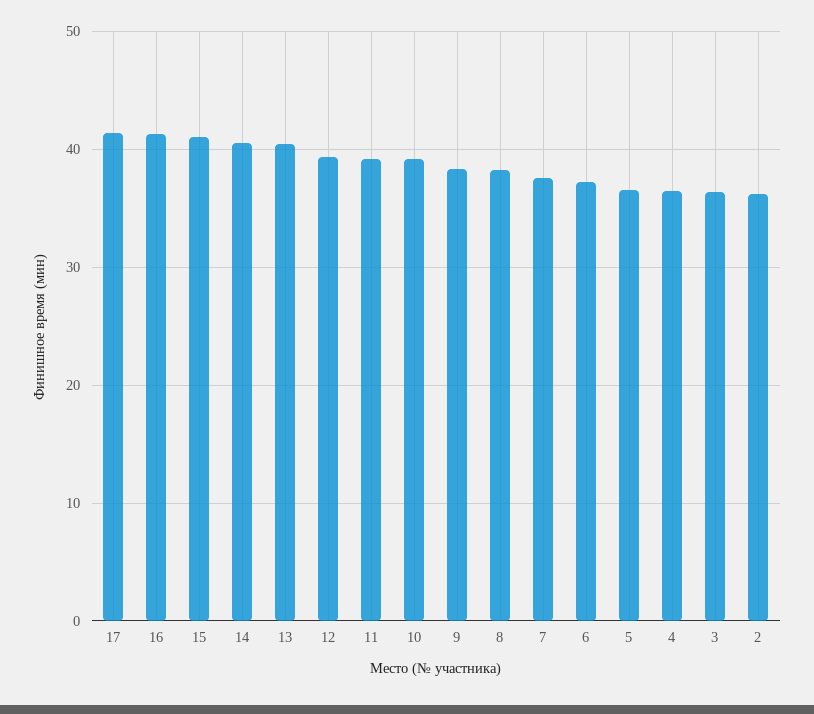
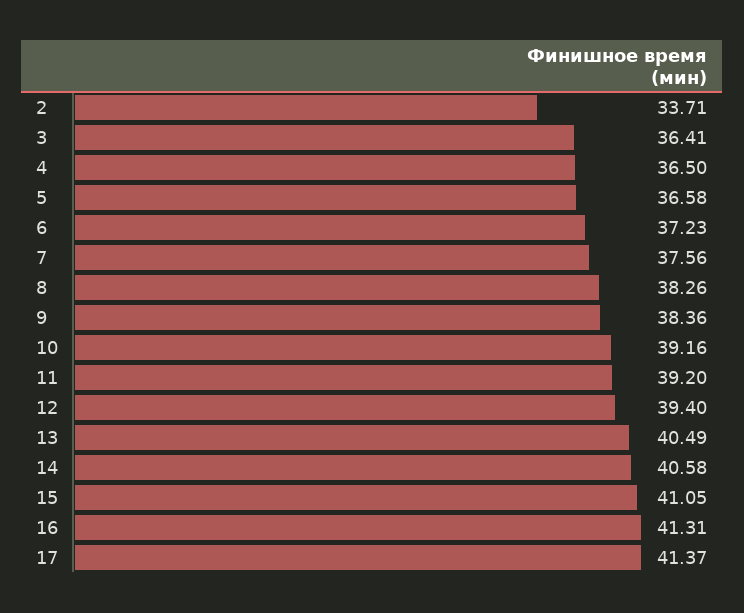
2: 36 -> 33.71

